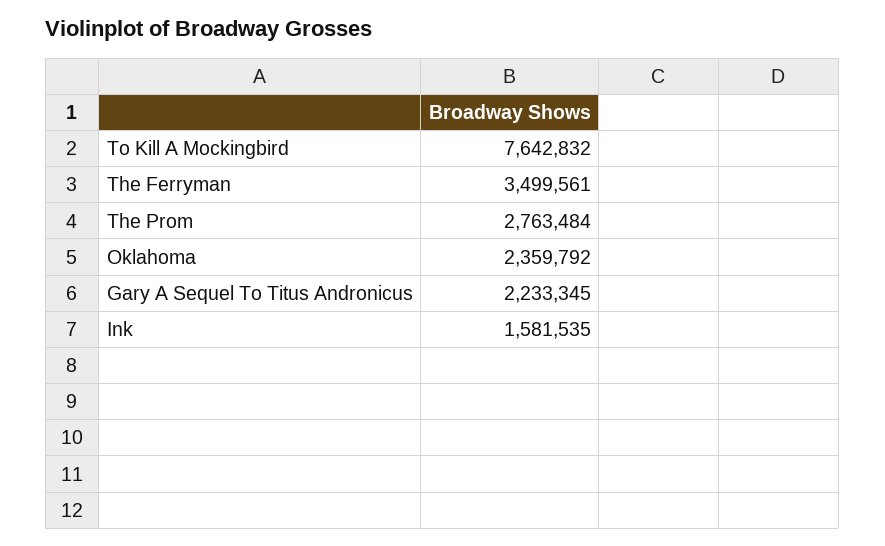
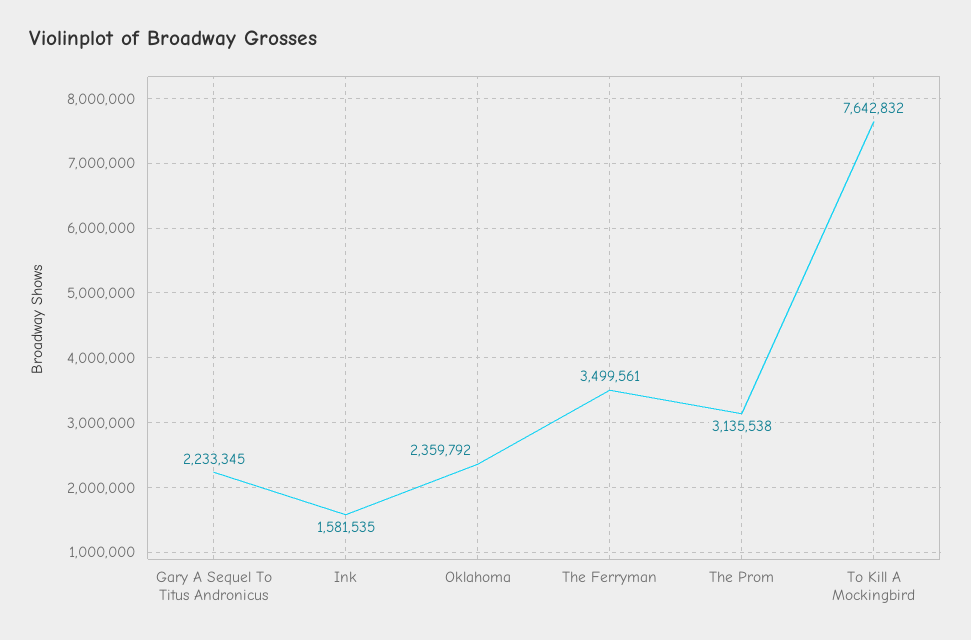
The Prom: 2763484 -> 3135538

